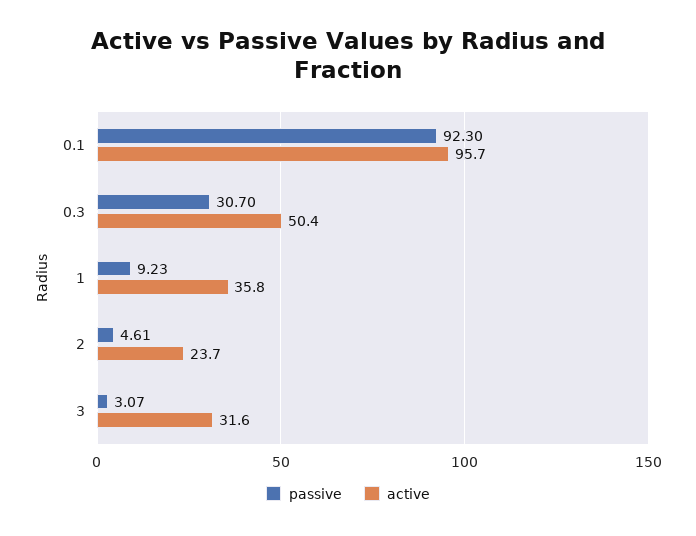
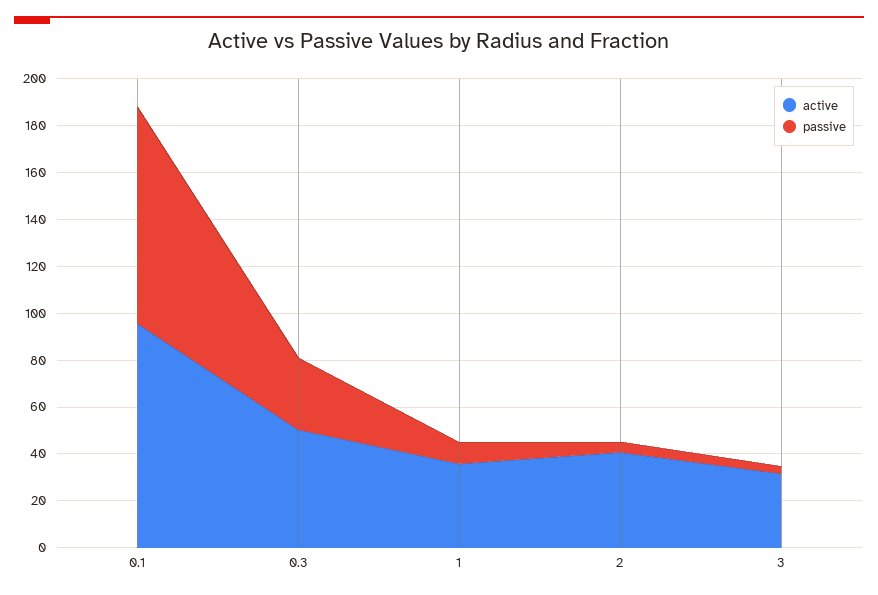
active, 2: 23.7 -> 40

